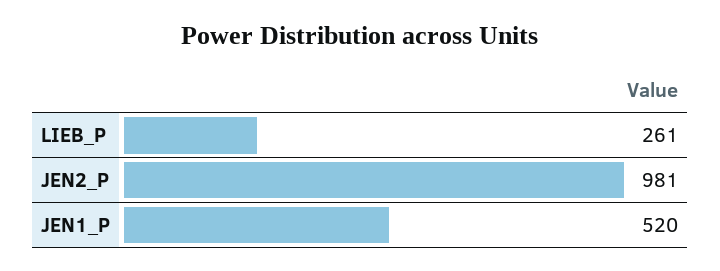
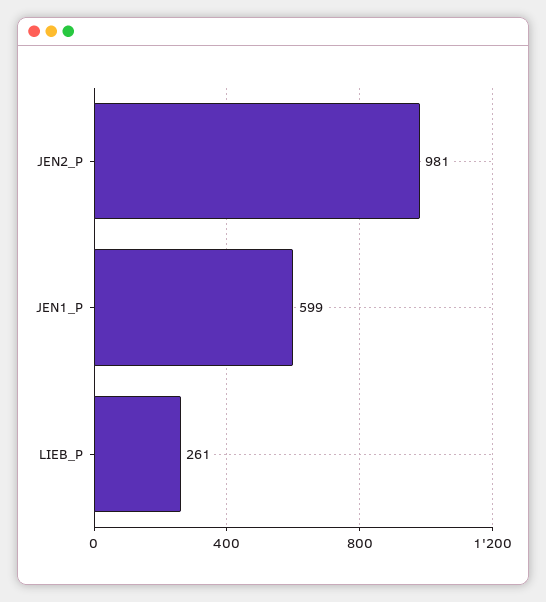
JEN1_P: 520 -> 599

